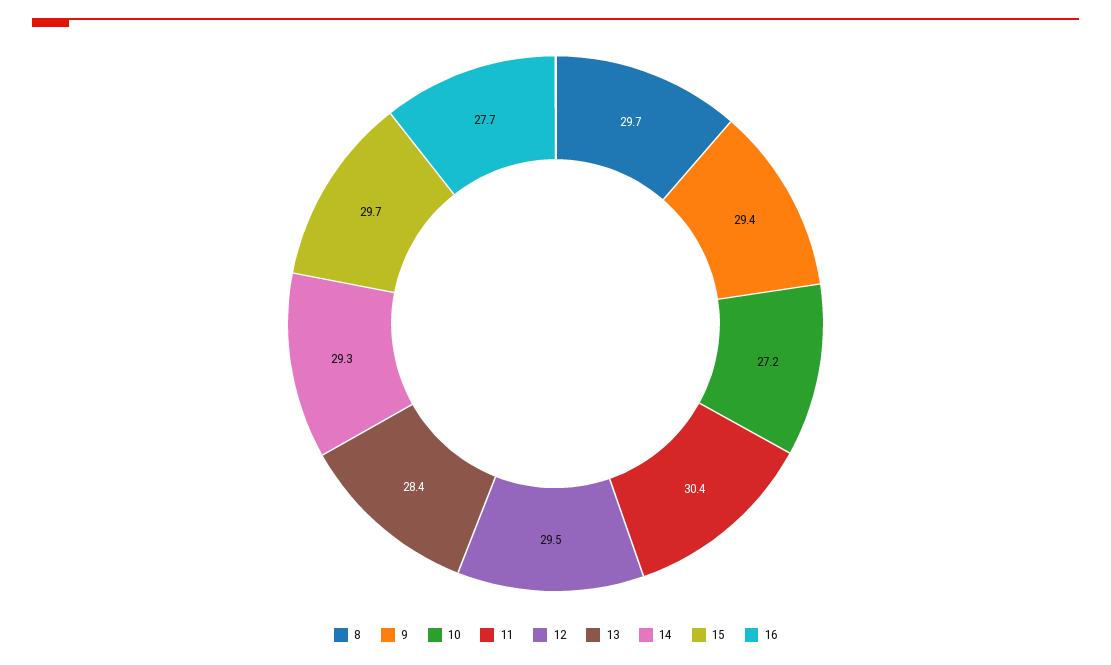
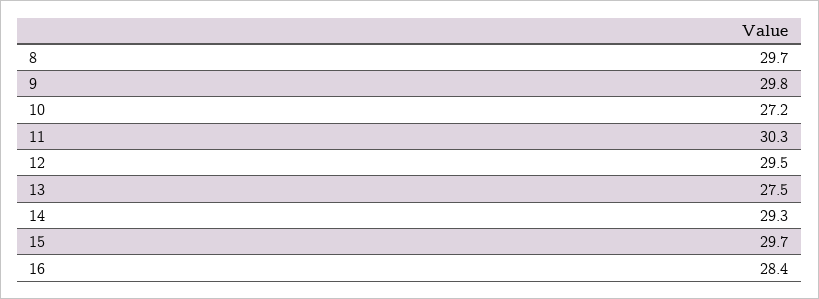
9: 29.4 -> 29.8
11: 30.4 -> 30.3
13: 28.4 -> 27.5
16: 27.7 -> 28.4

